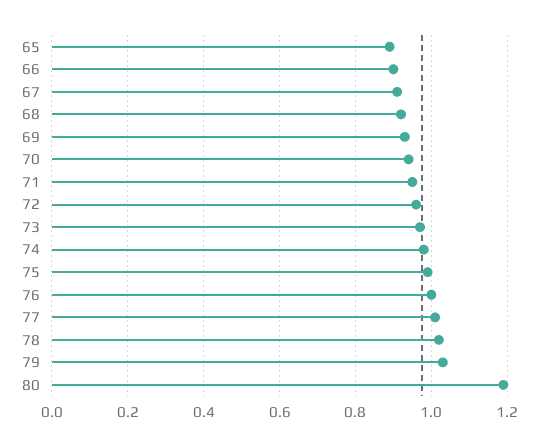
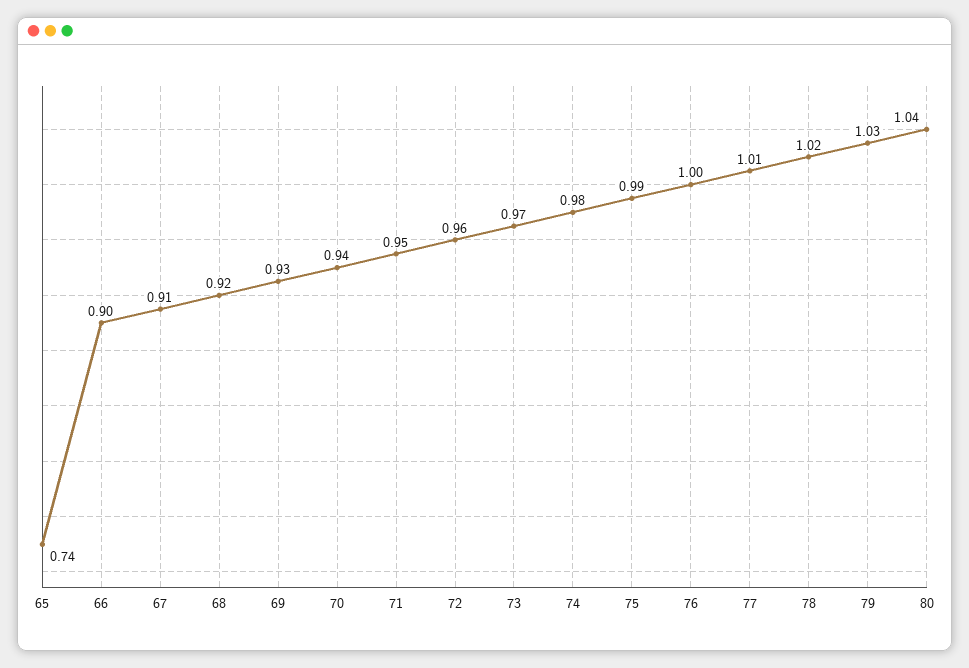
65: 0.9 -> 0.74
80: 1.2 -> 1.04

